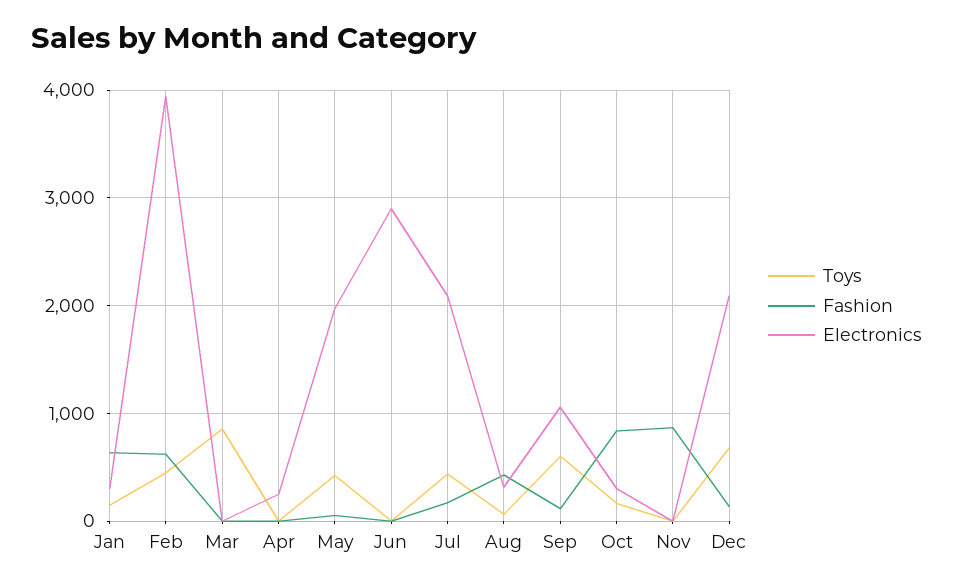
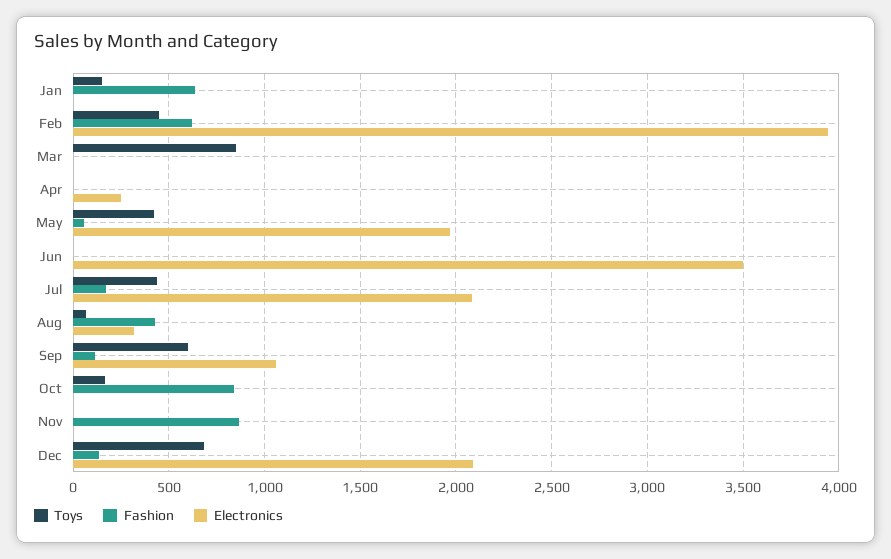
Electronics, Jan: 300 -> 0
Electronics, Jun: 2900 -> 3500
Electronics, Oct: 300 -> 0

